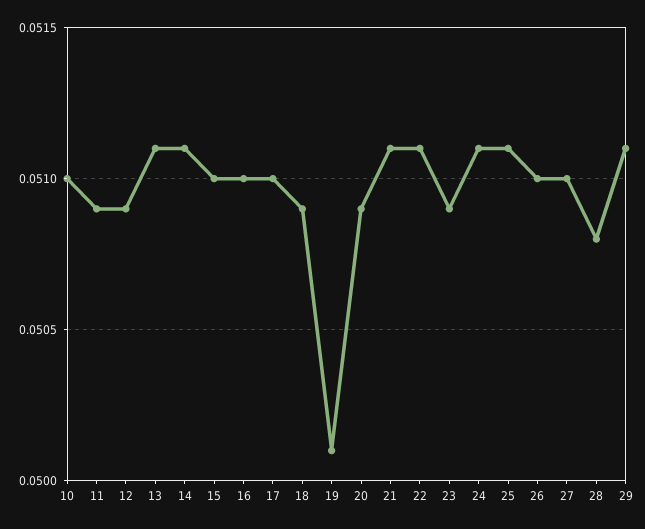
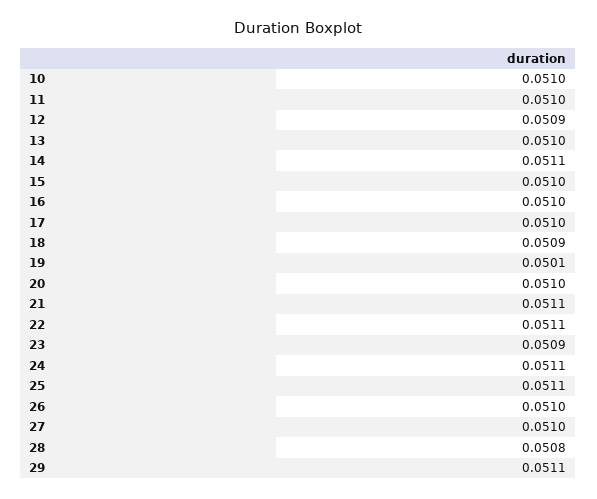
11: 0.0509 -> 0.051
13: 0.0511 -> 0.051
20: 0.0509 -> 0.051

